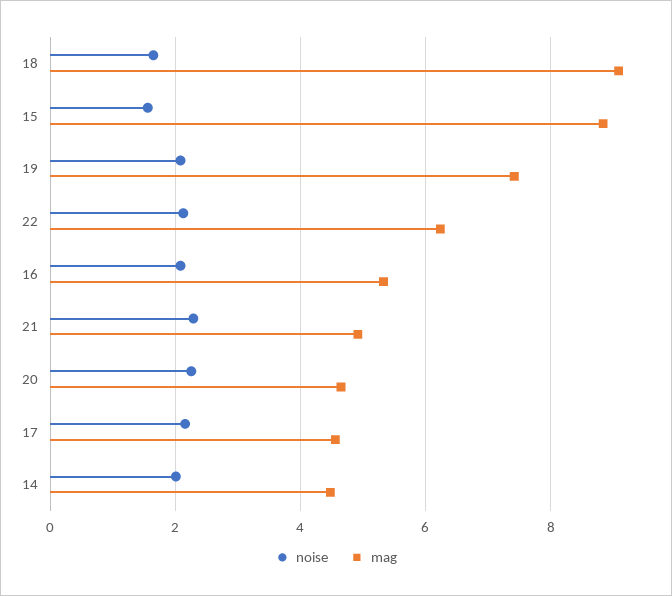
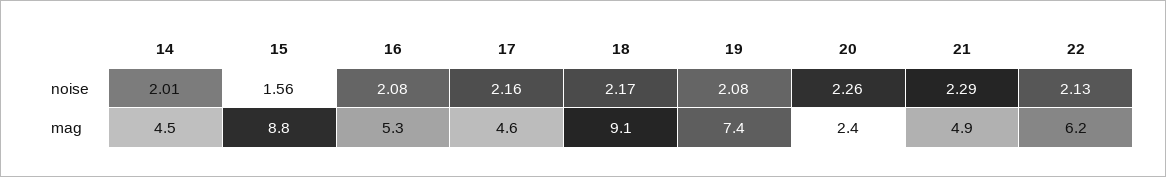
noise, 18: 1.6 -> 2.17
mag, 20: 4.6 -> 2.4

